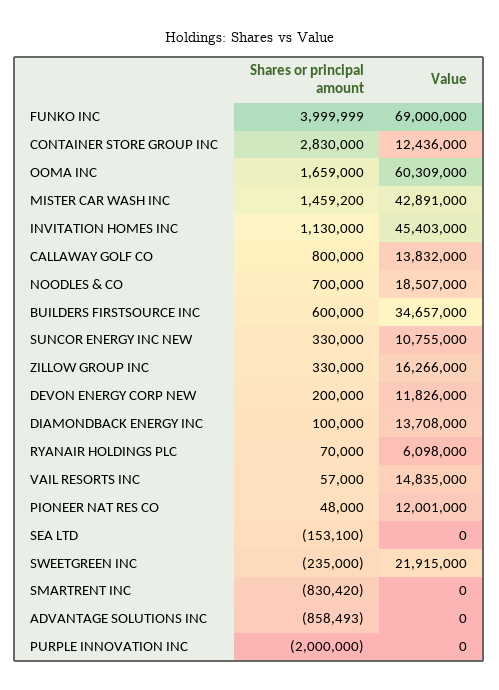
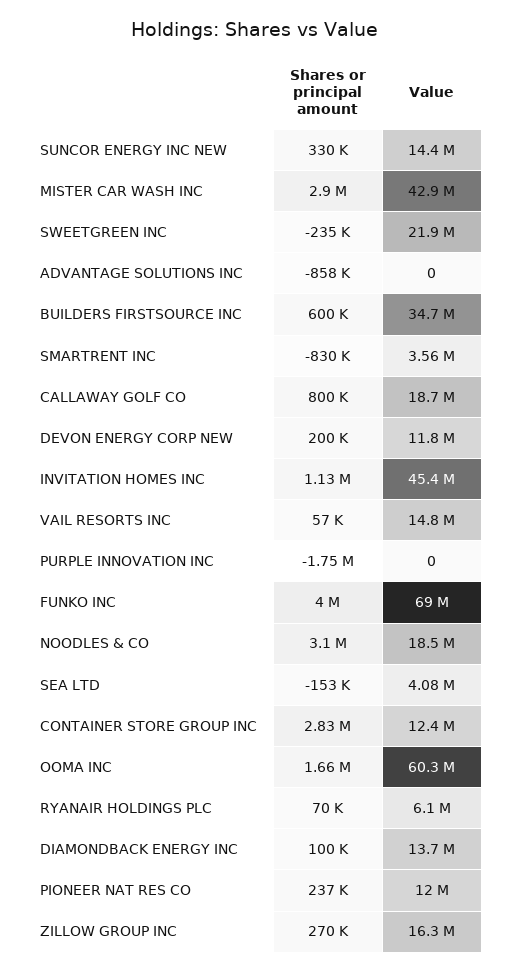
Shares or principal amount, MISTER CAR WASH INC: 1459200 -> 2900000
Value, CALLAWAY GOLF CO: 13832000 -> 18700000
Shares or principal amount, NOODLES & CO: 700000 -> 3100000
Value, SUNCOR ENERGY INC NEW: 10755000 -> 14400000
Shares or principal amount, ZILLOW GROUP INC: 330000 -> 270000
Shares or principal amount, PIONEER NAT RES CO: 48000 -> 237000
Value, SEA LTD: 0 -> 4080000
Value, SMARTRENT INC: 0 -> 3560000
Shares or principal amount, PURPLE INNOVATION INC: -2000000 -> -1750000

